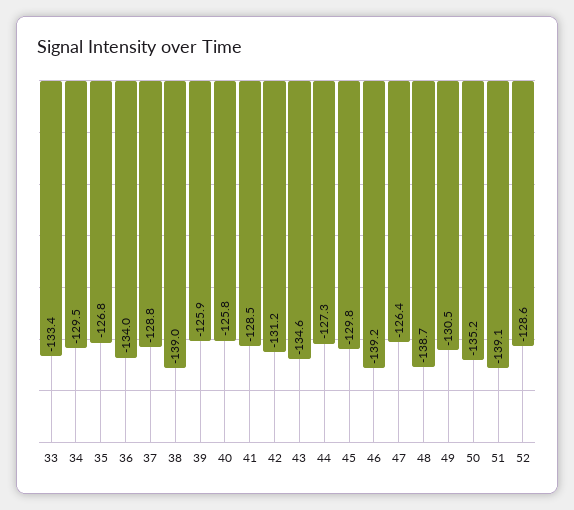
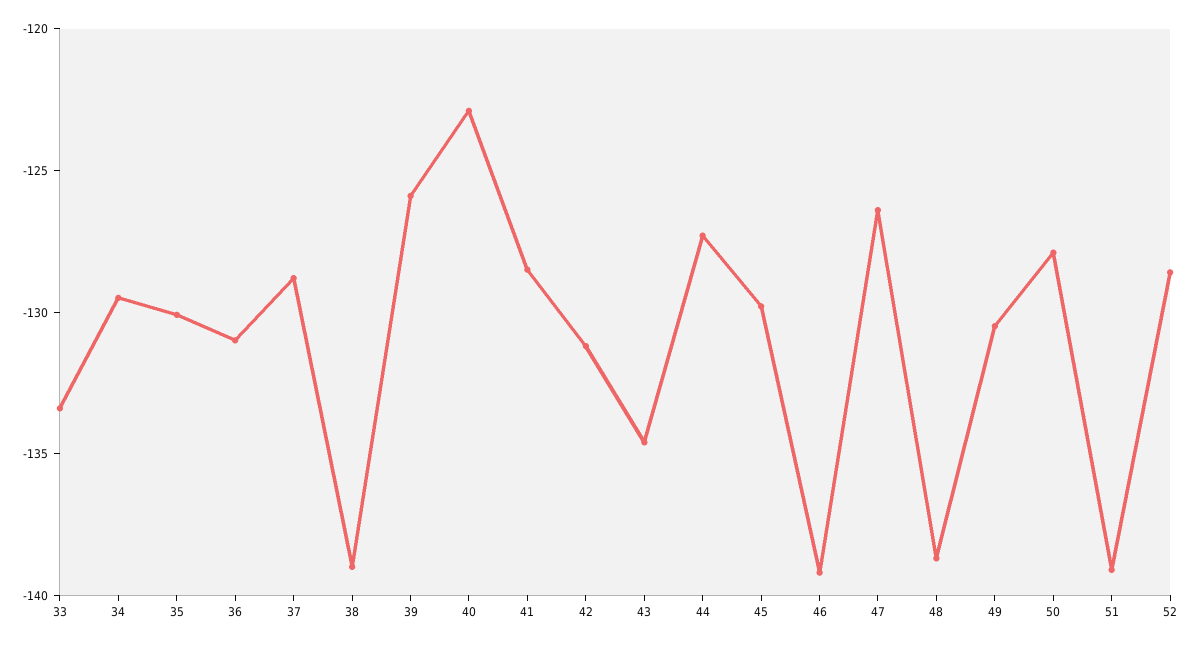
35: -126.8 -> -130
36: -134 -> -131
40: -125.8 -> -123
50: -135.2 -> -128

